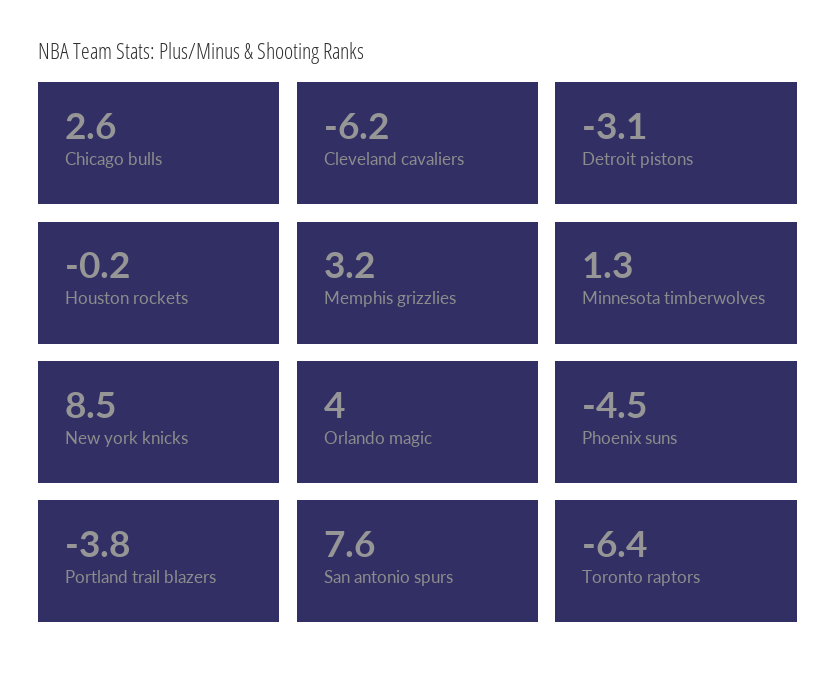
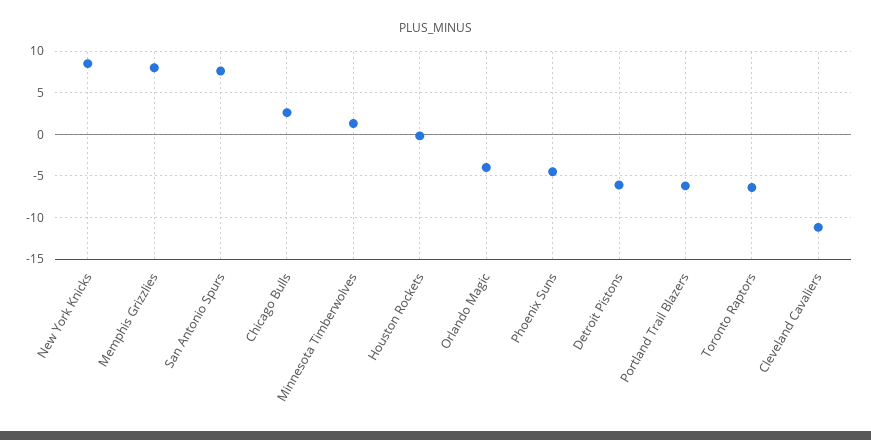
Cleveland cavaliers: -6.2 -> -11
Detroit pistons: -3.1 -> -6
Memphis grizzlies: 3.2 -> 8
Orlando magic: 4 -> -4
Portland trail blazers: -3.8 -> -6

